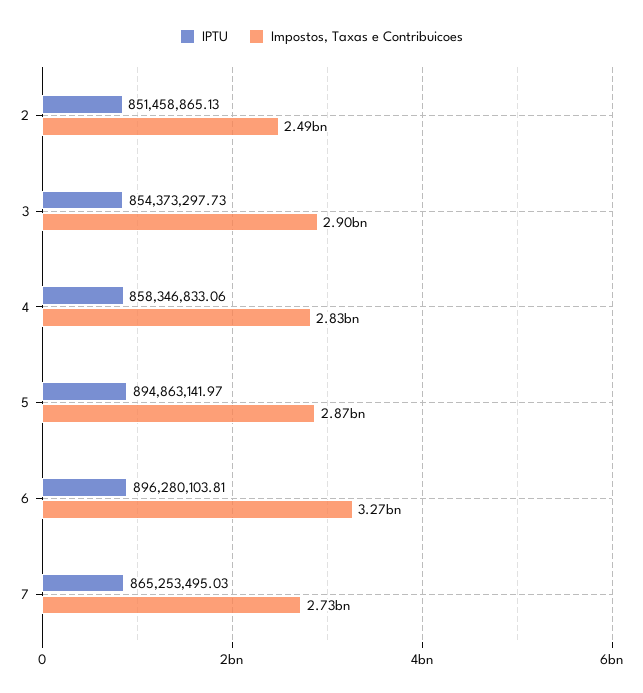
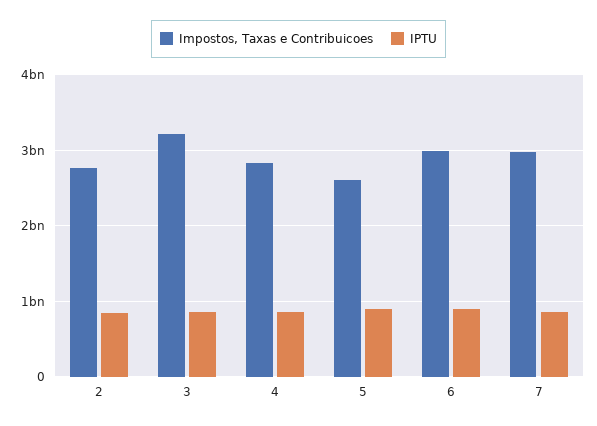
Impostos, Taxas e Contribuicoes, 2: 2490000000 -> 2800000000
Impostos, Taxas e Contribuicoes, 3: 2900000000 -> 3200000000
Impostos, Taxas e Contribuicoes, 5: 2870000000 -> 2600000000
Impostos, Taxas e Contribuicoes, 6: 3270000000 -> 3000000000
Impostos, Taxas e Contribuicoes, 7: 2730000000 -> 3000000000

